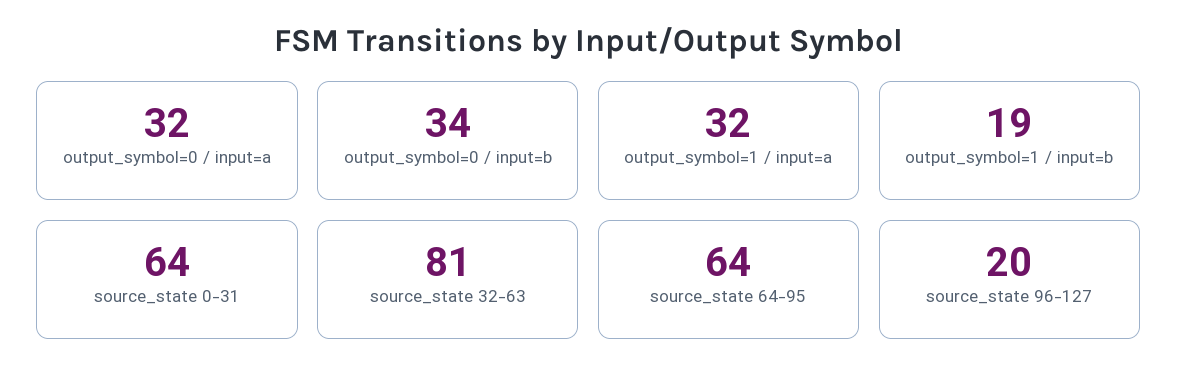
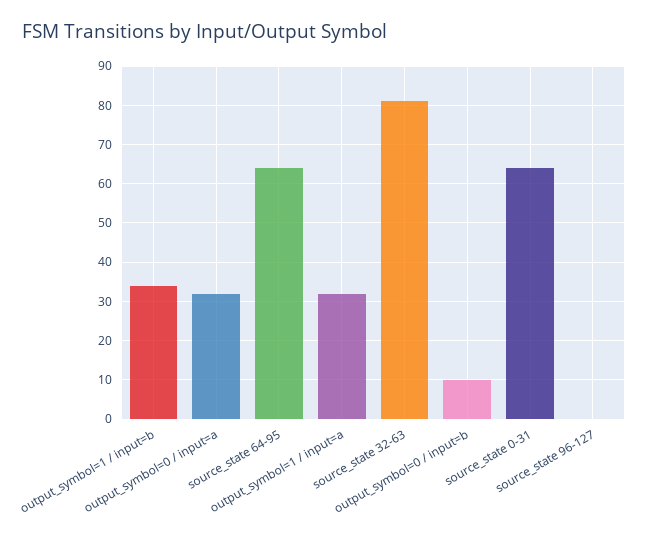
output_symbol=0 / input=b: 34 -> 10
output_symbol=1 / input=b: 19 -> 35
source_state 96-127: 20 -> 0

